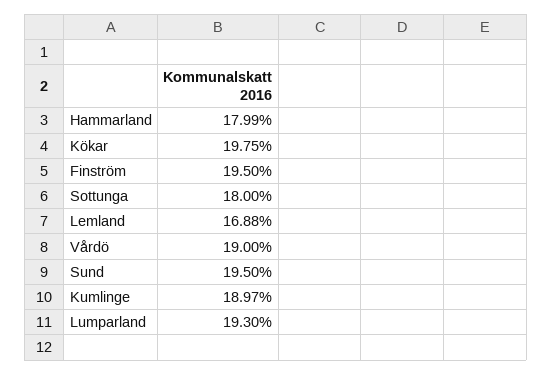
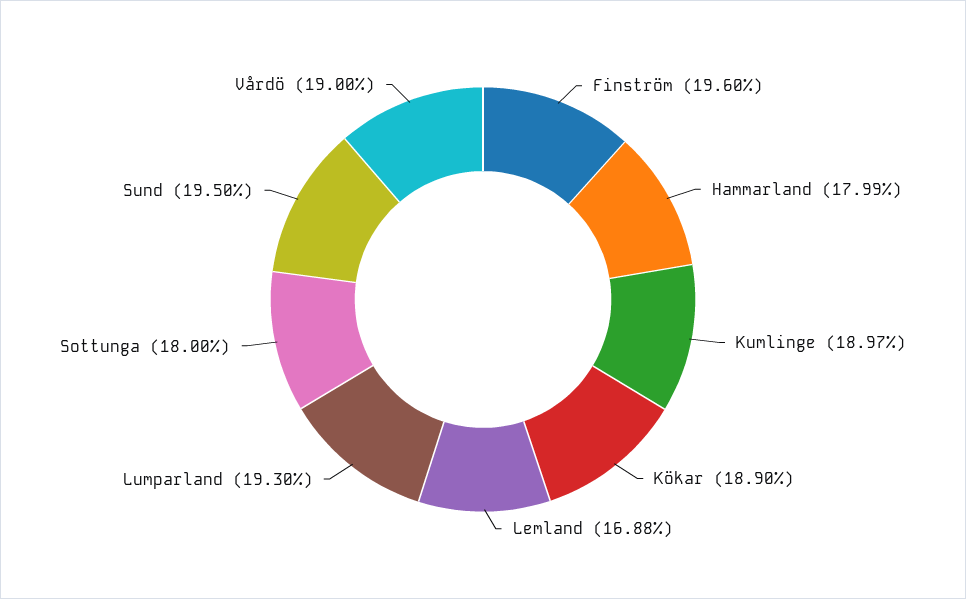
Kökar: 19.75 -> 18.9
Finström: 19.5 -> 19.6

